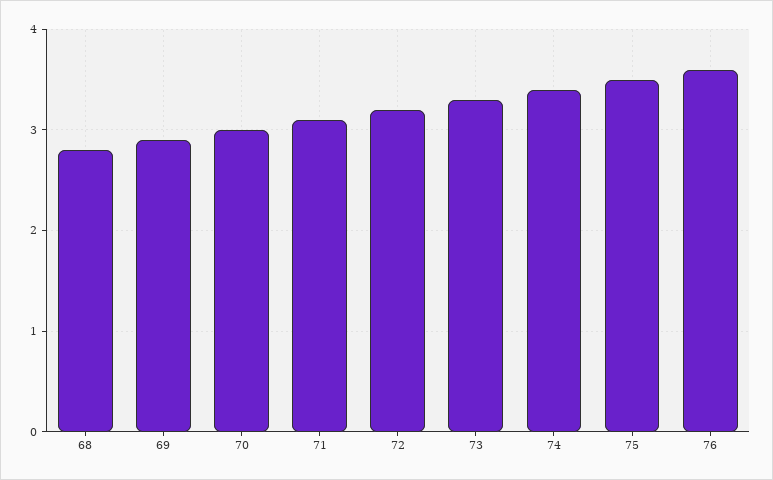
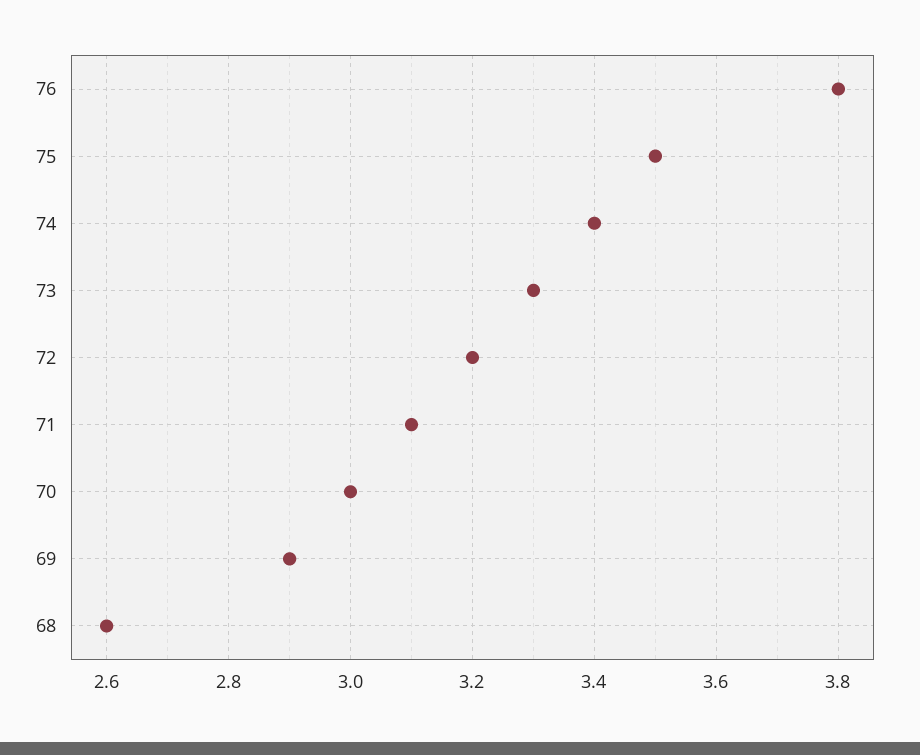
68: 2.8 -> 2.6
76: 3.6 -> 3.8

